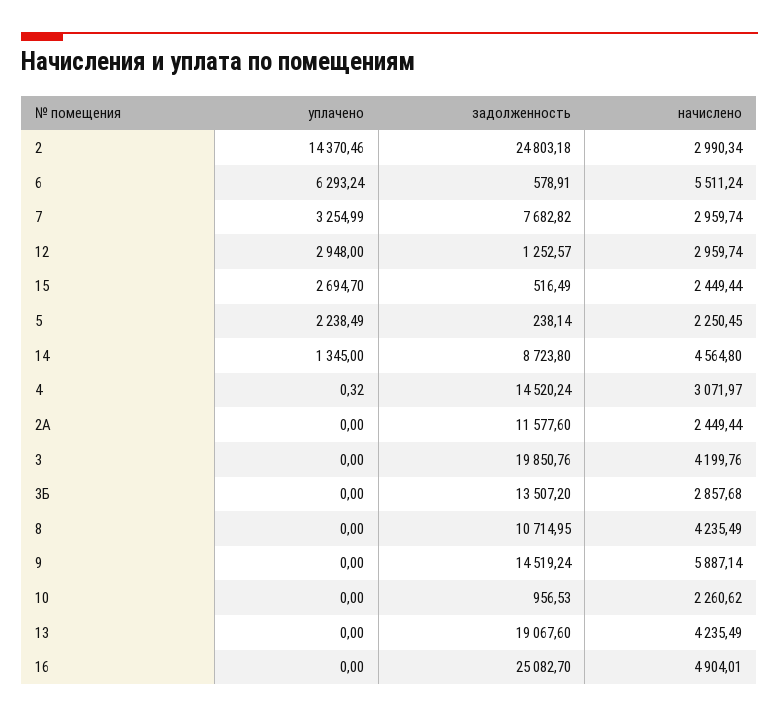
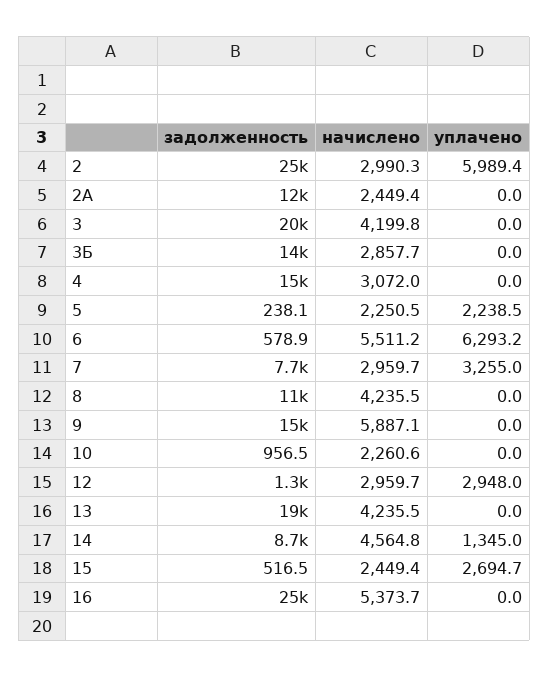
уплачено, 2: 14370.46 -> 5989.4
уплачено, 4: 0.32 -> 0
начислено, 16: 4904.01 -> 5373.7

